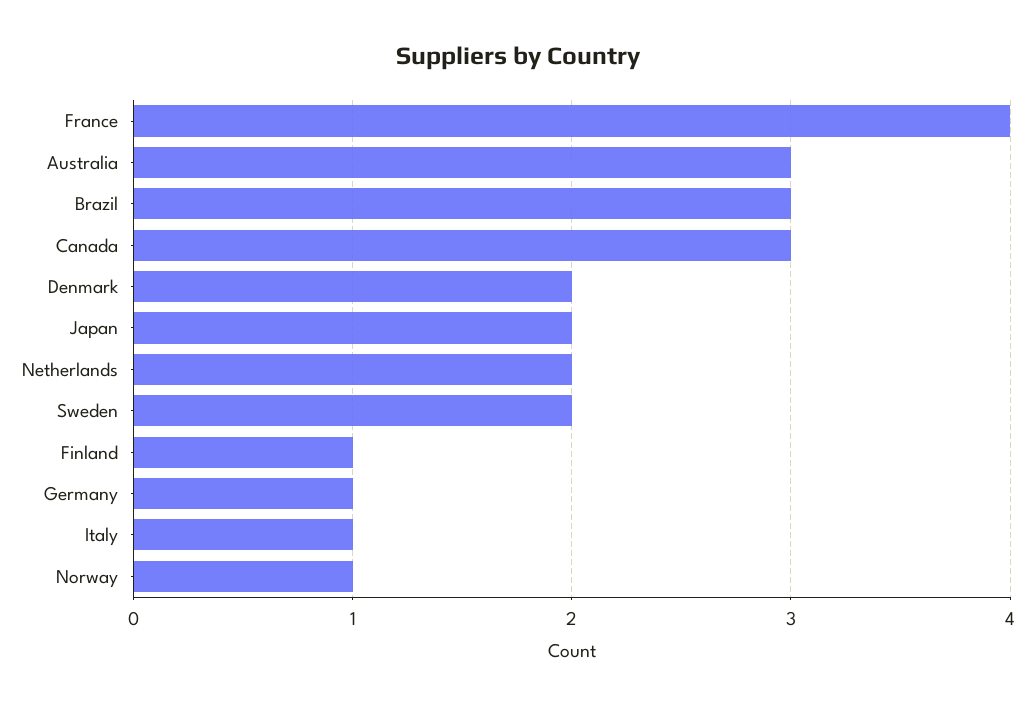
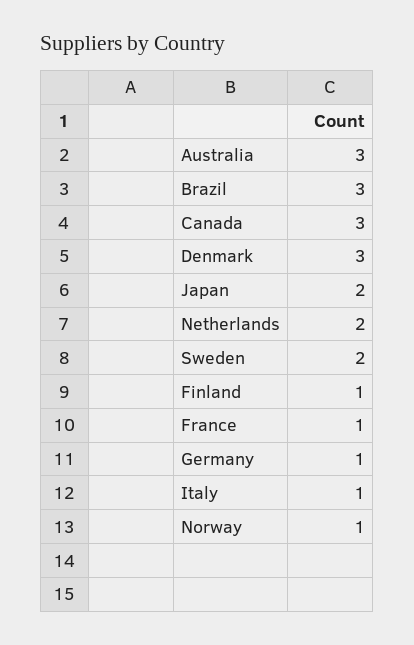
France: 4 -> 1
Denmark: 2 -> 3

